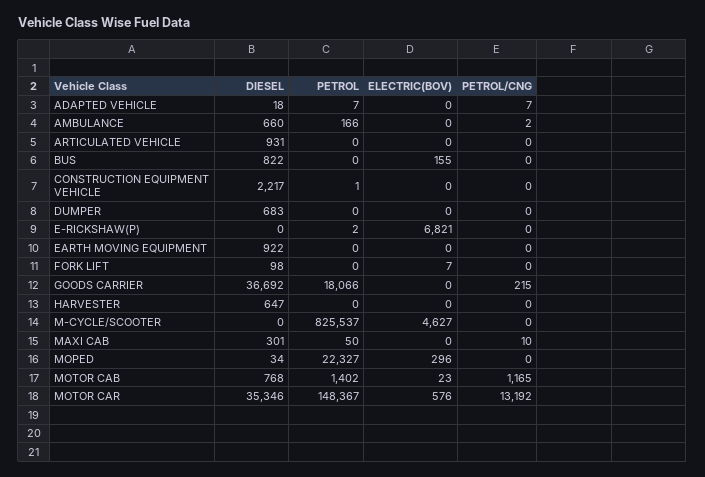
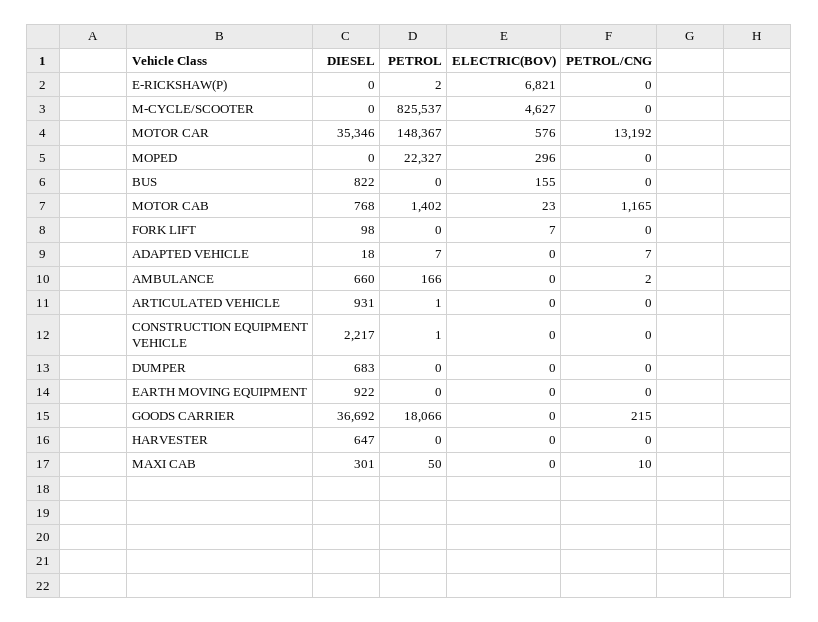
PETROL, ARTICULATED VEHICLE: 0 -> 1
DIESEL, MOPED: 34 -> 0

